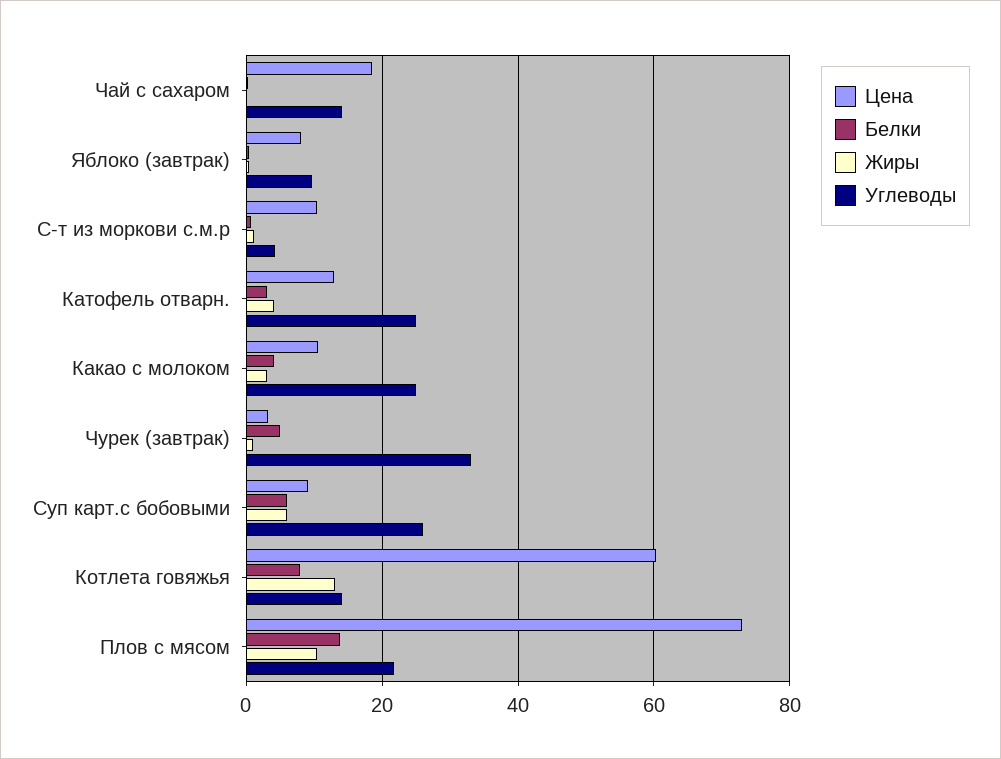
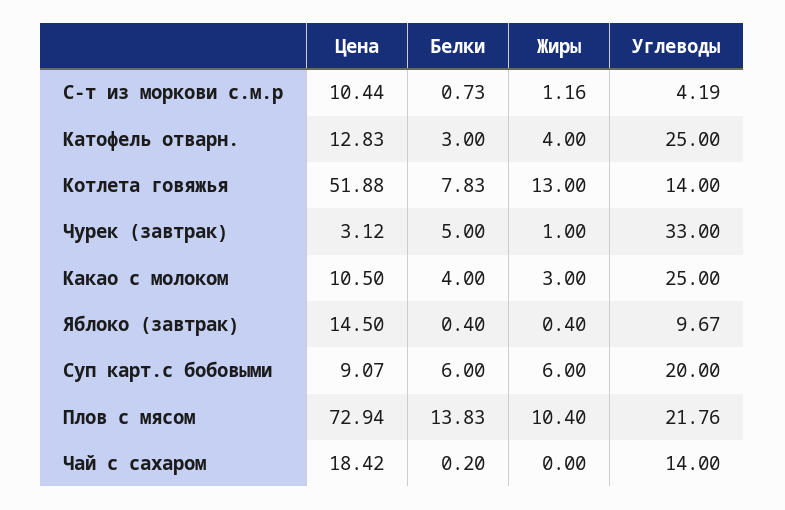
Цена, Яблоко (завтрак): 8 -> 14.5
Углеводы, Суп карт.с бобовыми: 26 -> 20
Цена, Котлета говяжья: 60 -> 51.88

